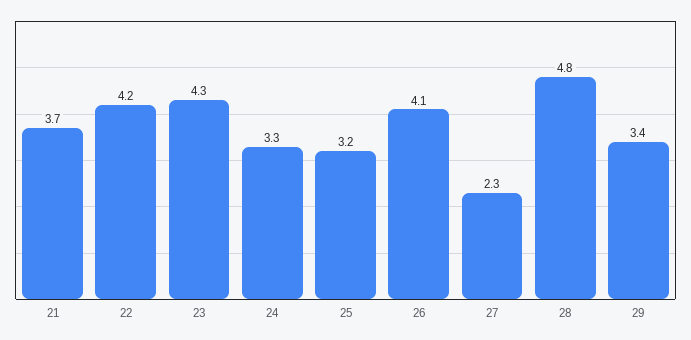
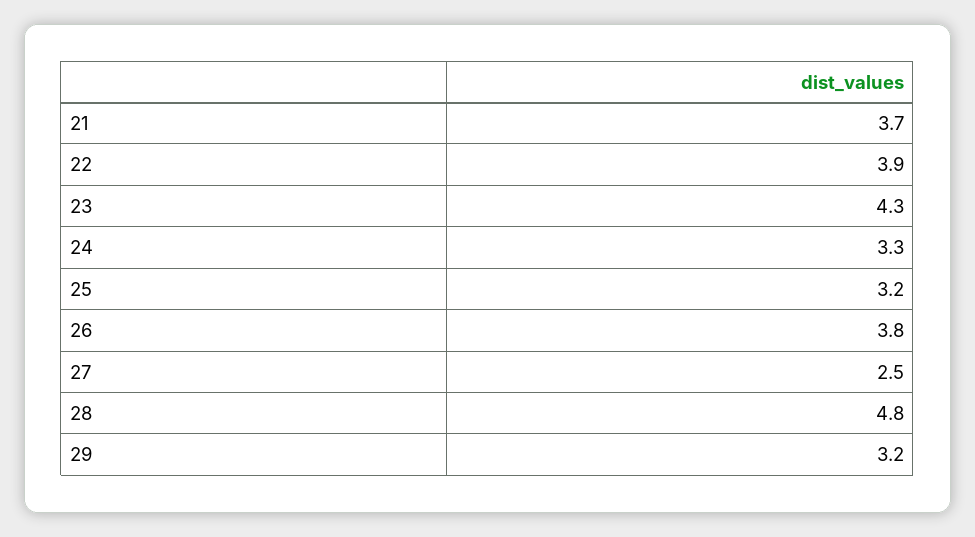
22: 4.2 -> 3.9
26: 4.1 -> 3.8
27: 2.3 -> 2.5
29: 3.4 -> 3.2

